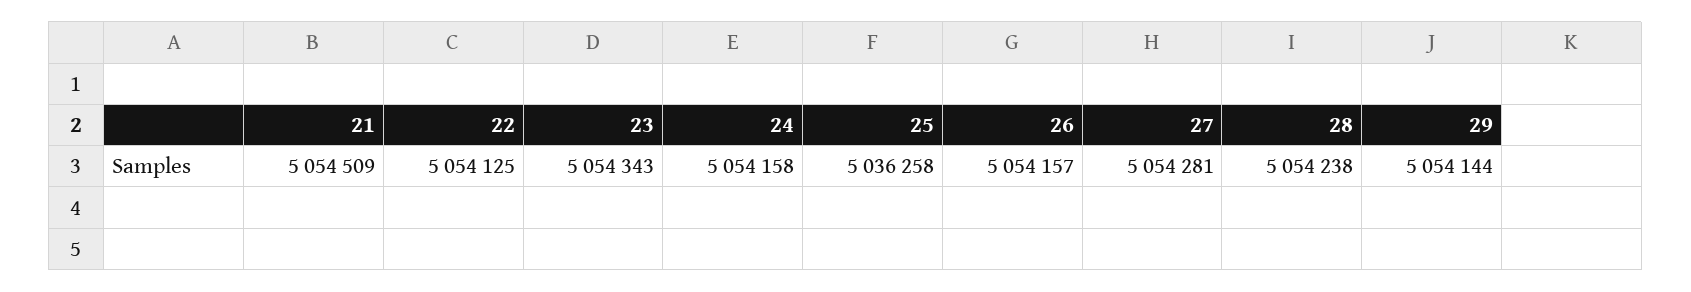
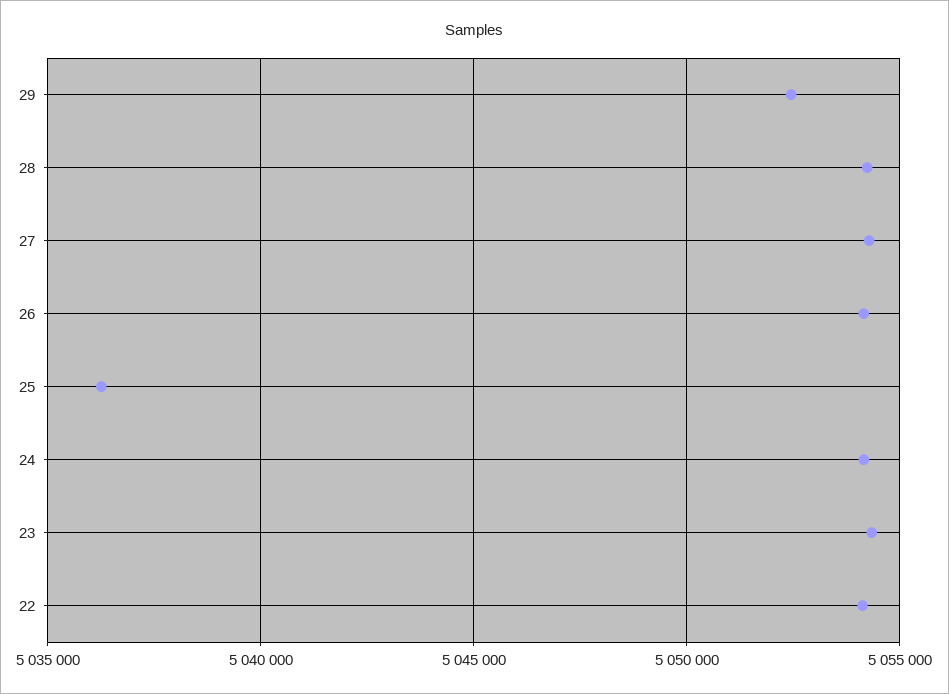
21: 5054509 -> none
29: 5054144 -> 5052500

